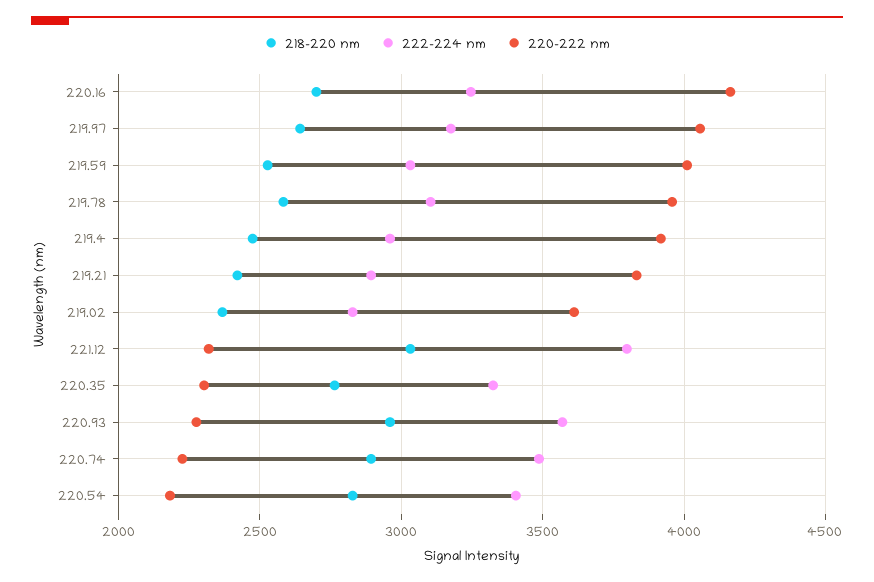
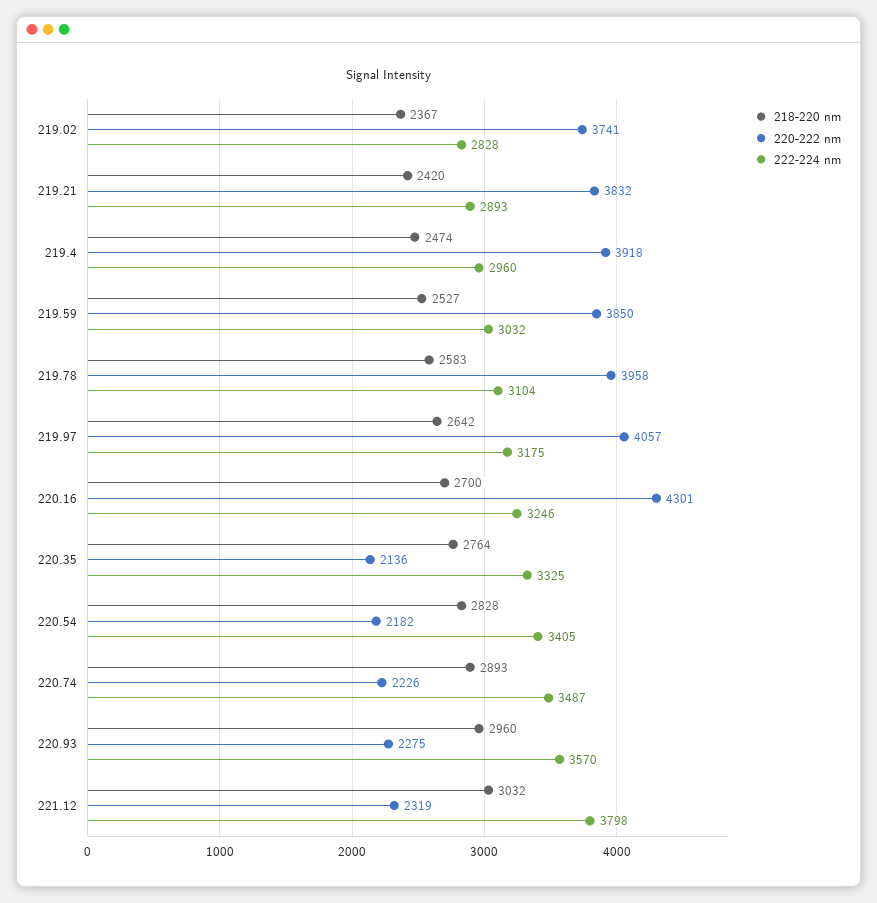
220-222 nm, 220.16: 4150 -> 4301
220-222 nm, 219.59: 4000 -> 3850
220-222 nm, 219.02: 3600 -> 3741
220-222 nm, 220.35: 2300 -> 2136

